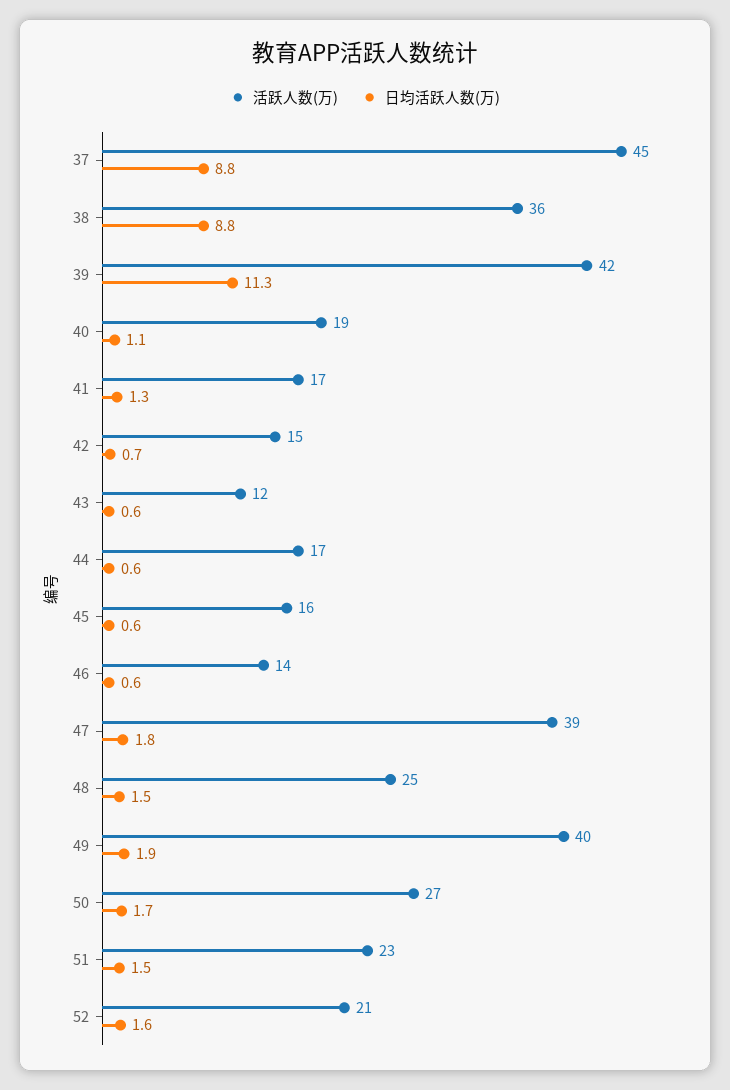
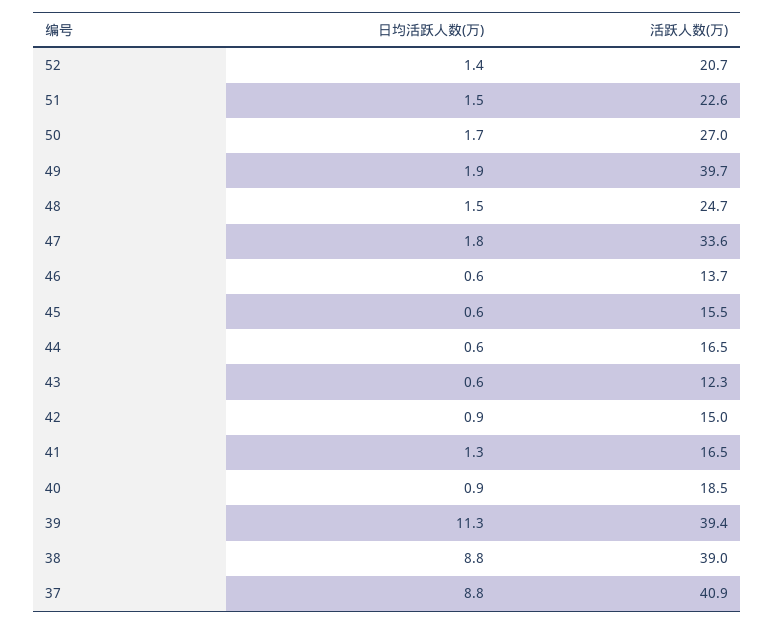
活跃人数(万), 37: 45 -> 40.9
活跃人数(万), 38: 36 -> 39
活跃人数(万), 39: 42 -> 39.4
日均活跃人数(万), 40: 1.1 -> 0.9
日均活跃人数(万), 42: 0.7 -> 0.9
活跃人数(万), 47: 39 -> 33.6
日均活跃人数(万), 52: 1.6 -> 1.4

